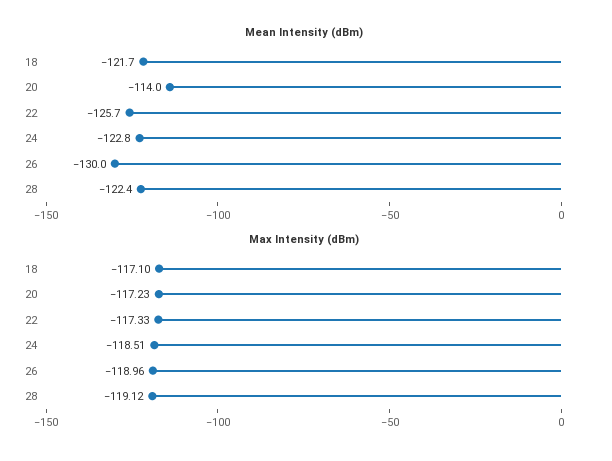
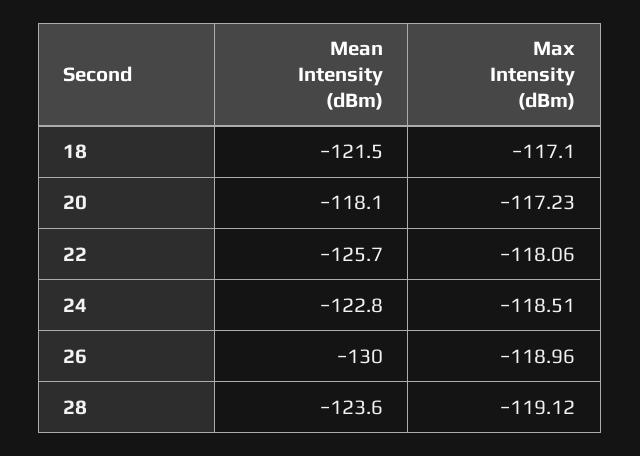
Mean Intensity (dBm), 18: -121.7 -> -121.5
Mean Intensity (dBm), 20: -114 -> -118.1
Mean Intensity (dBm), 28: -122.4 -> -123.6
Max Intensity (dBm), 22: -117.33 -> -118.06

